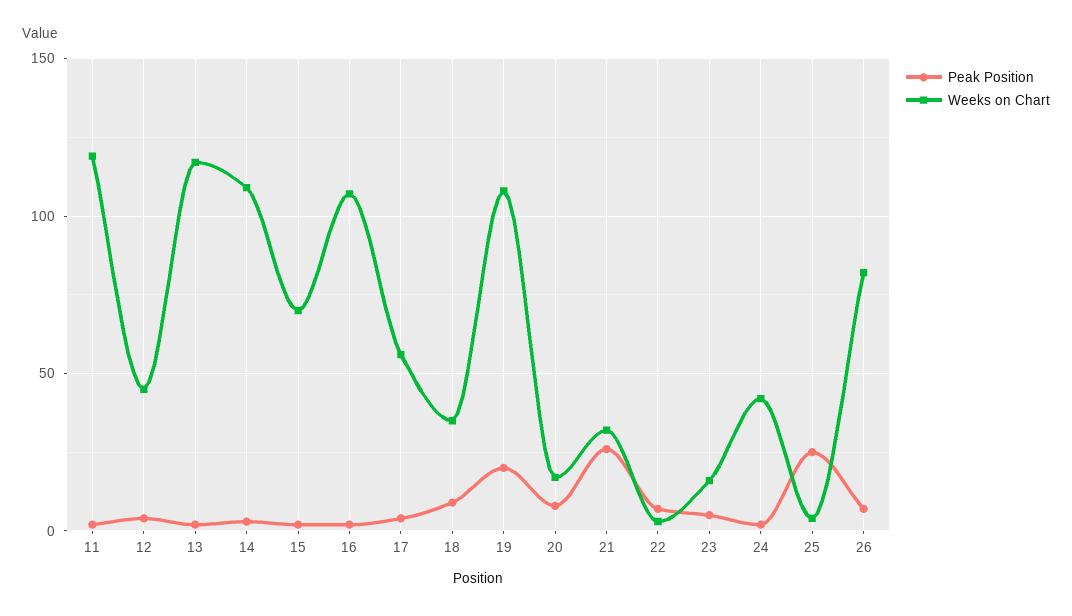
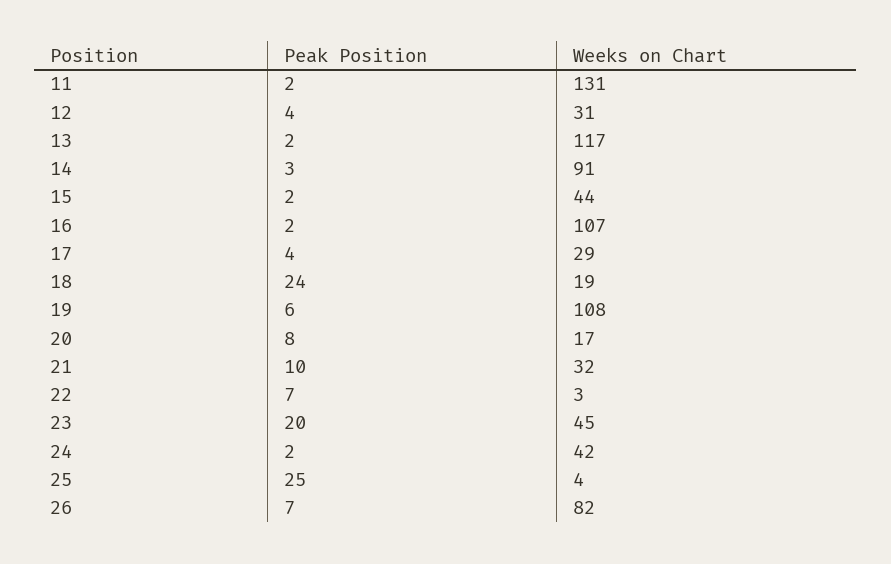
Weeks on Chart, 11: 120 -> 131
Weeks on Chart, 12: 45 -> 31
Weeks on Chart, 14: 110 -> 91
Weeks on Chart, 15: 70 -> 44
Weeks on Chart, 17: 55 -> 29
Peak Position, 18: 10 -> 24
Weeks on Chart, 18: 35 -> 19
Peak Position, 19: 20 -> 6
Peak Position, 21: 25 -> 10
Peak Position, 23: 5 -> 20
Weeks on Chart, 23: 15 -> 45

